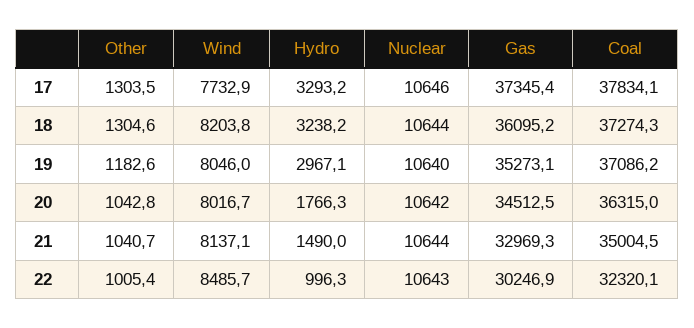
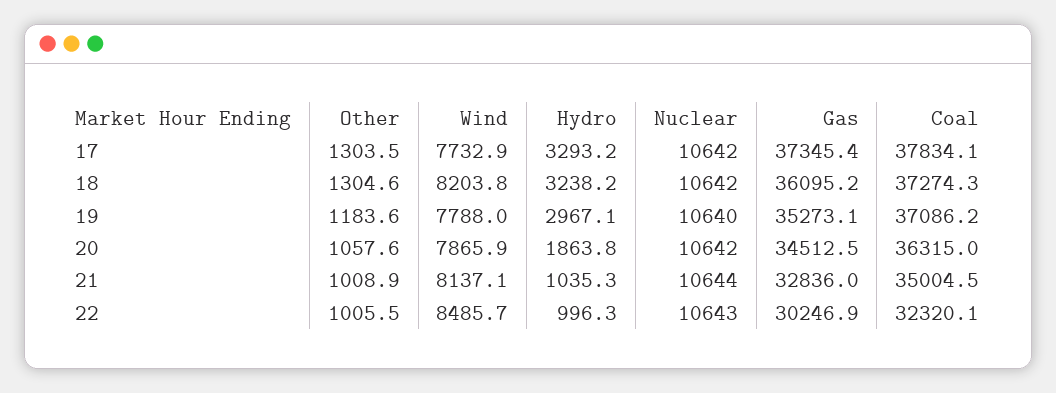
Nuclear, 17: 10646 -> 10642
Nuclear, 18: 10644 -> 10642
Other, 19: 1182.6 -> 1183.6
Wind, 19: 8046 -> 7788
Other, 20: 1042.8 -> 1057.6
Wind, 20: 8016.7 -> 7865.9
Hydro, 20: 1766.3 -> 1863.8
Other, 21: 1040.7 -> 1008.9
Hydro, 21: 1490 -> 1035.3
Gas, 21: 32969.3 -> 32836
Other, 22: 1005.4 -> 1005.5

